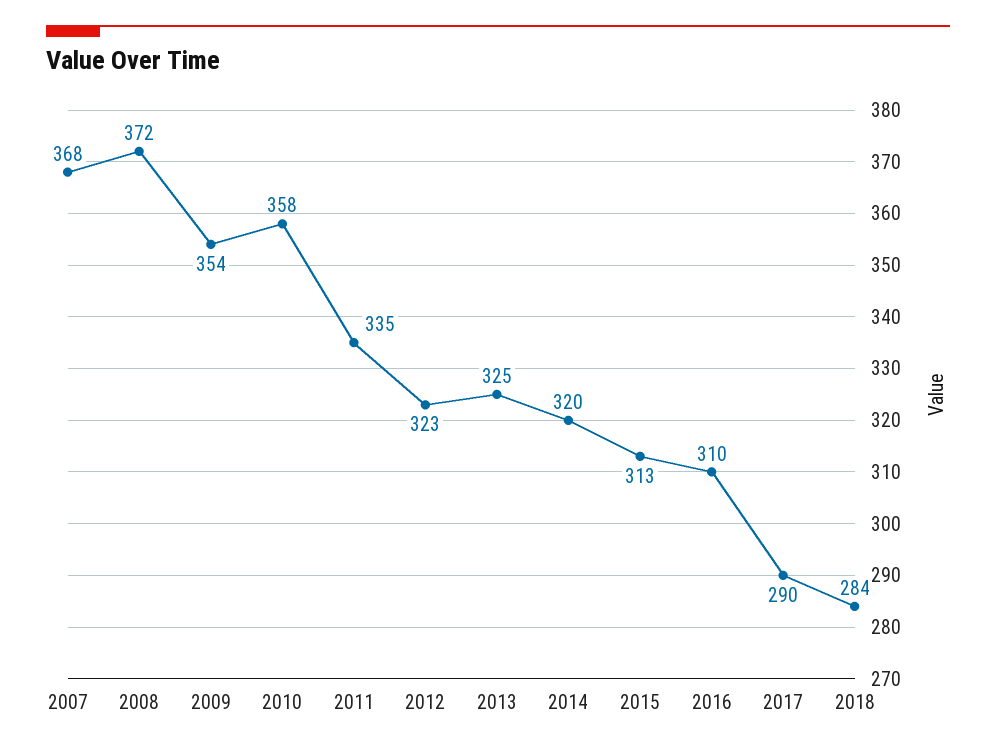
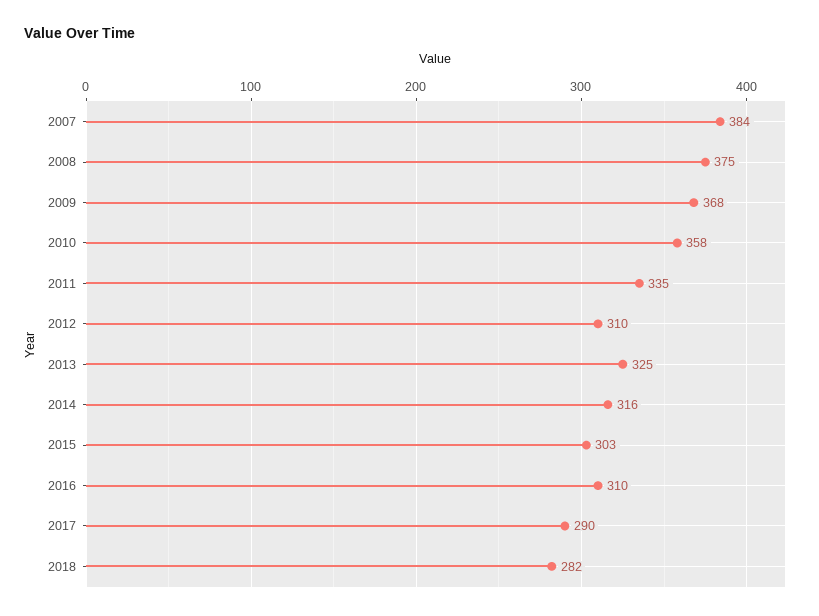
2007: 368 -> 384
2008: 372 -> 375
2009: 354 -> 368
2012: 323 -> 310
2014: 320 -> 316
2015: 313 -> 303
2018: 284 -> 282

